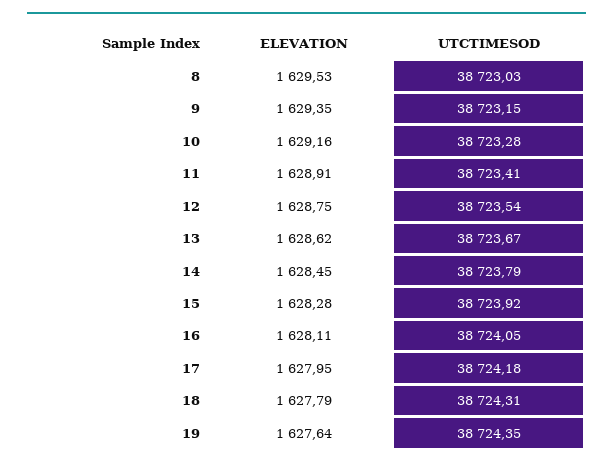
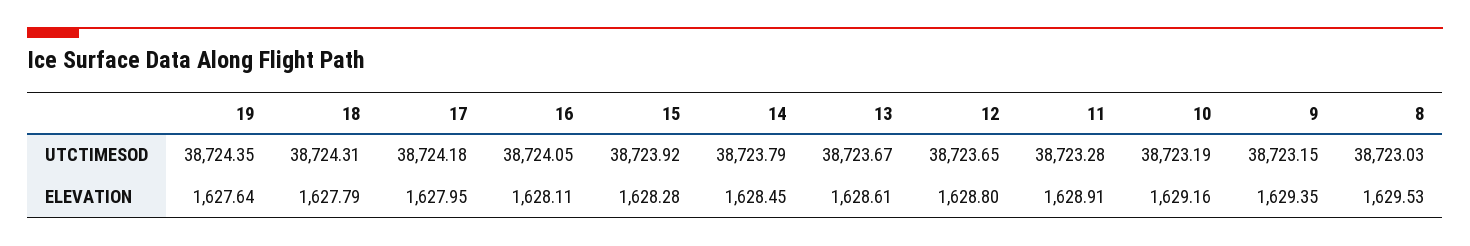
UTCTIMESOD, 10: 38723.28 -> 38723.19
UTCTIMESOD, 11: 38723.41 -> 38723.28
ELEVATION, 12: 1628.75 -> 1628.8
UTCTIMESOD, 12: 38723.54 -> 38723.65
ELEVATION, 13: 1628.62 -> 1628.61

